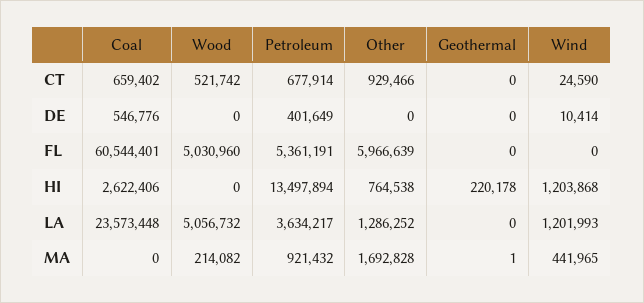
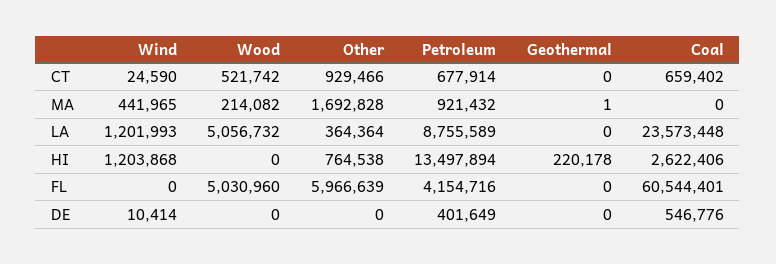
Petroleum, FL: 5361191 -> 4154716
Petroleum, LA: 3634217 -> 8755589
Other, LA: 1286252 -> 364364

